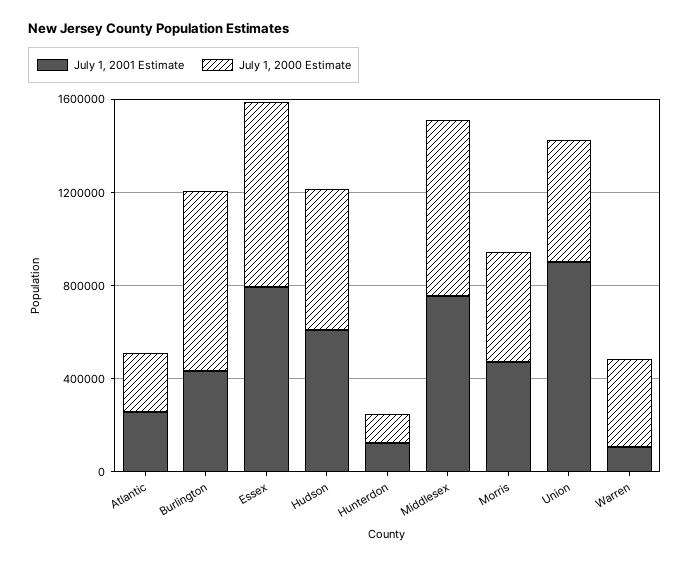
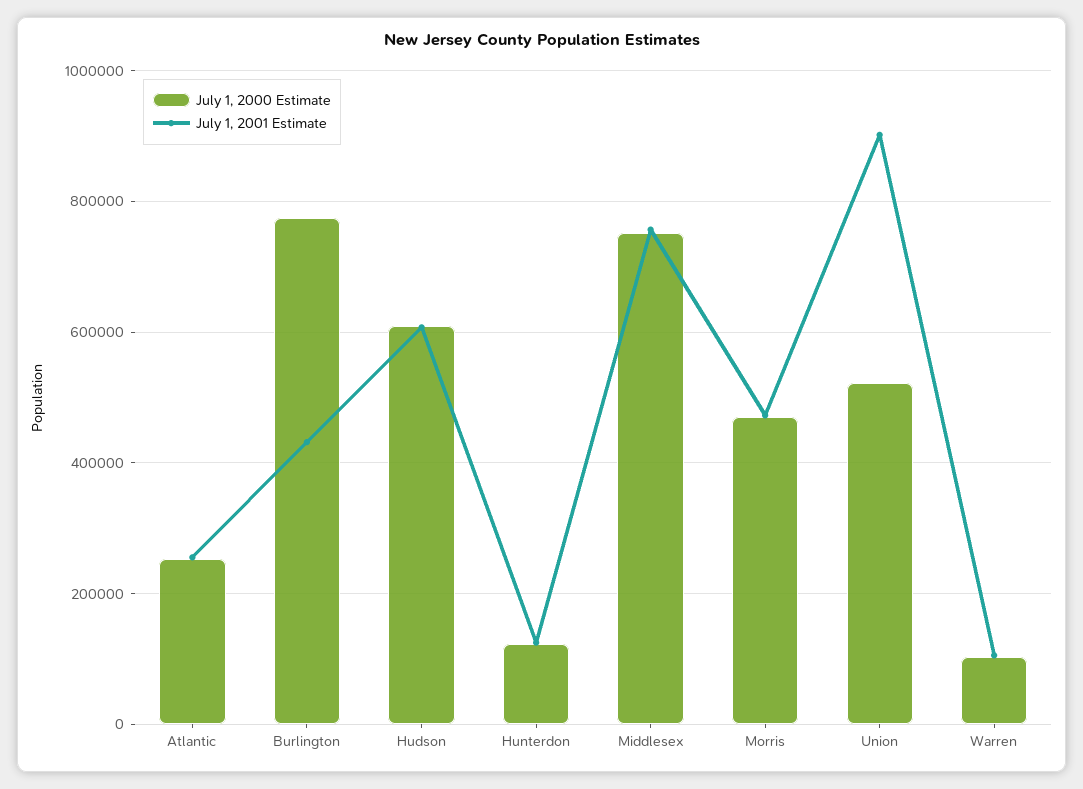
July 1, 2001 Estimate, Essex: 800000 -> none
July 1, 2000 Estimate, Essex: 800000 -> none
July 1, 2000 Estimate, Warren: 400000 -> 100000

